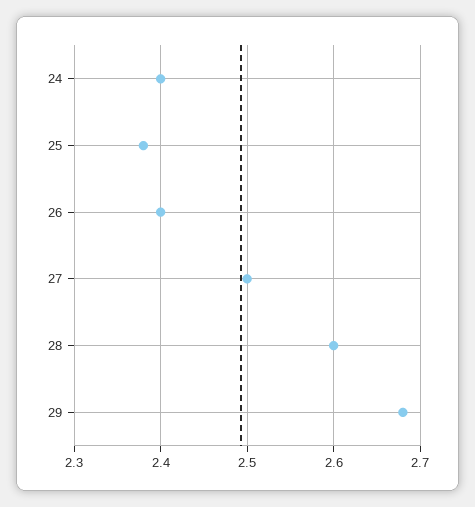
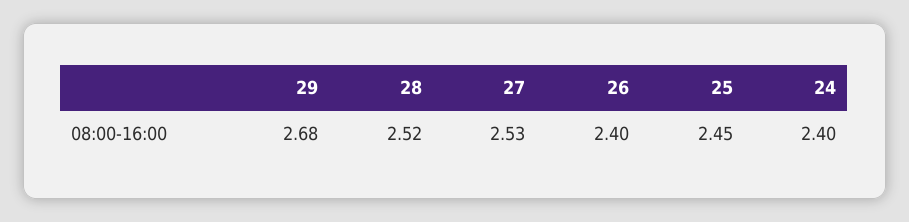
25: 2.38 -> 2.45
27: 2.5 -> 2.53
28: 2.6 -> 2.52

